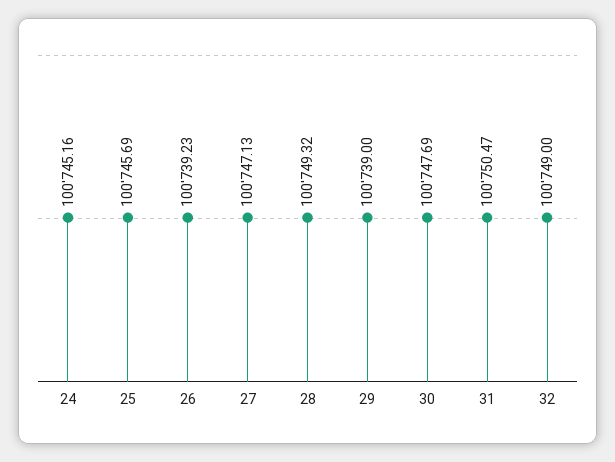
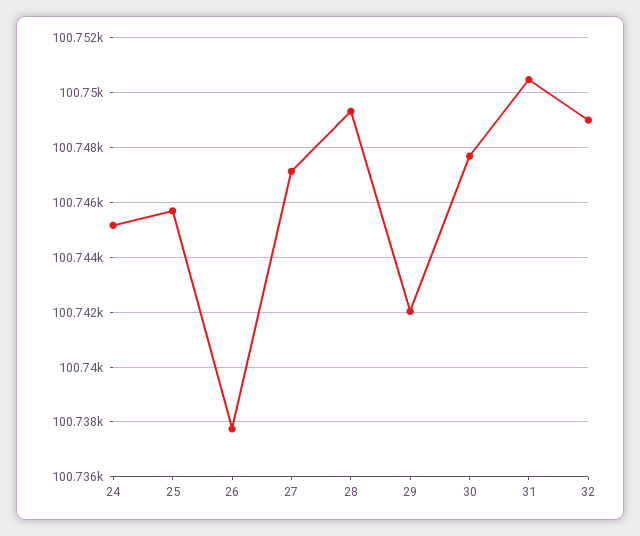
26: 100739.23 -> 100737.75
29: 100739 -> 100742

